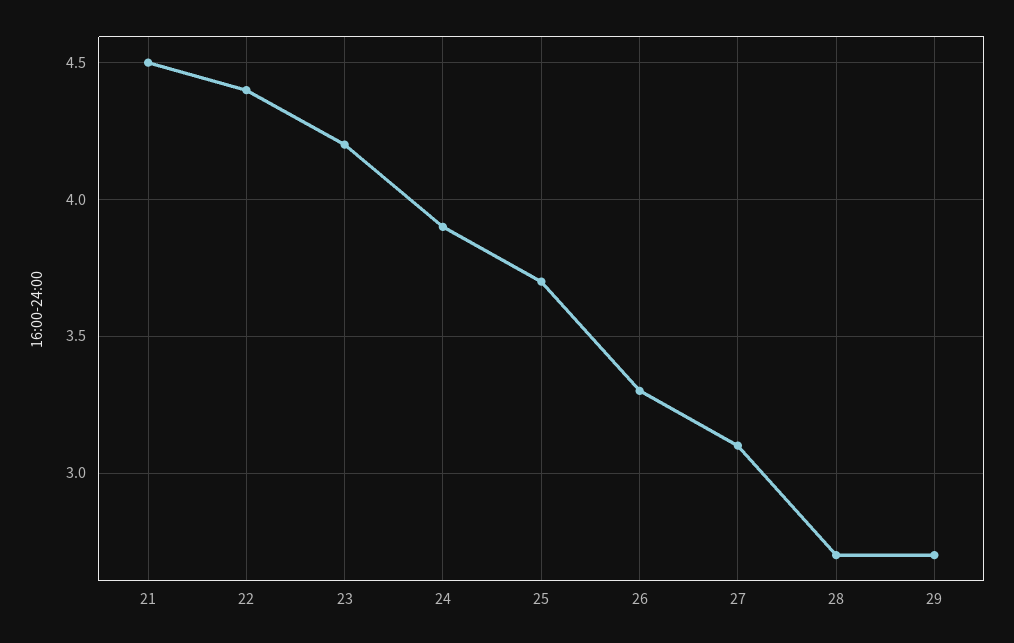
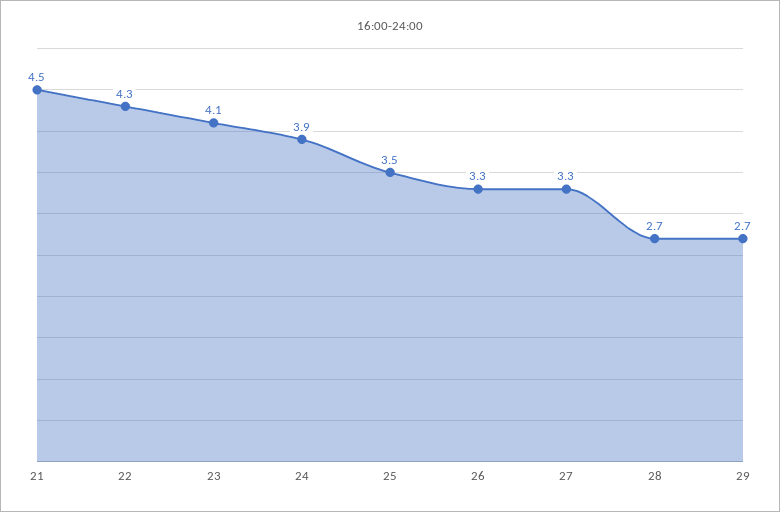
22: 4.4 -> 4.3
23: 4.2 -> 4.1
25: 3.7 -> 3.5
27: 3.1 -> 3.3

